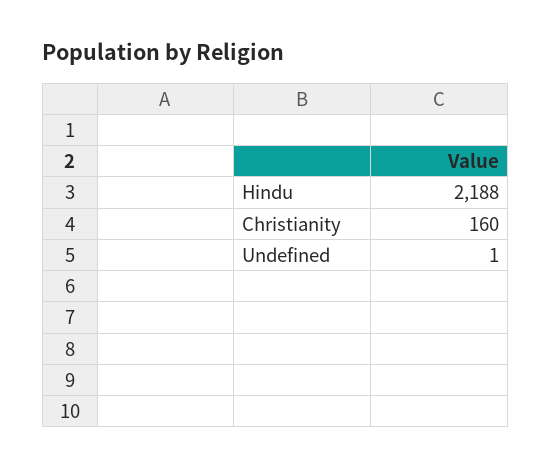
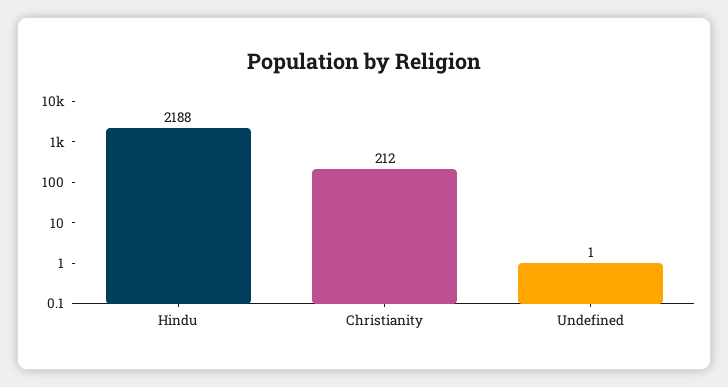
Christianity: 160 -> 212

